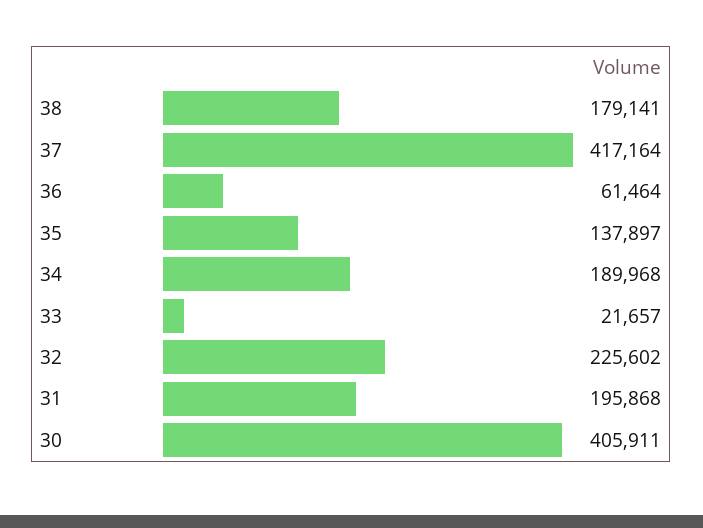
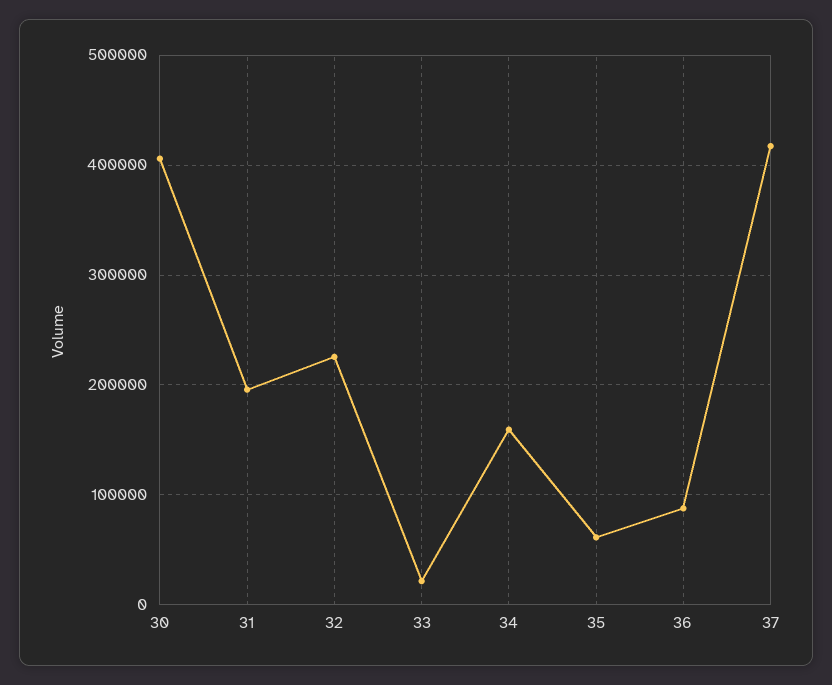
38: 179141 -> none
36: 61464 -> 90000
35: 137897 -> 60000
34: 189968 -> 160000

